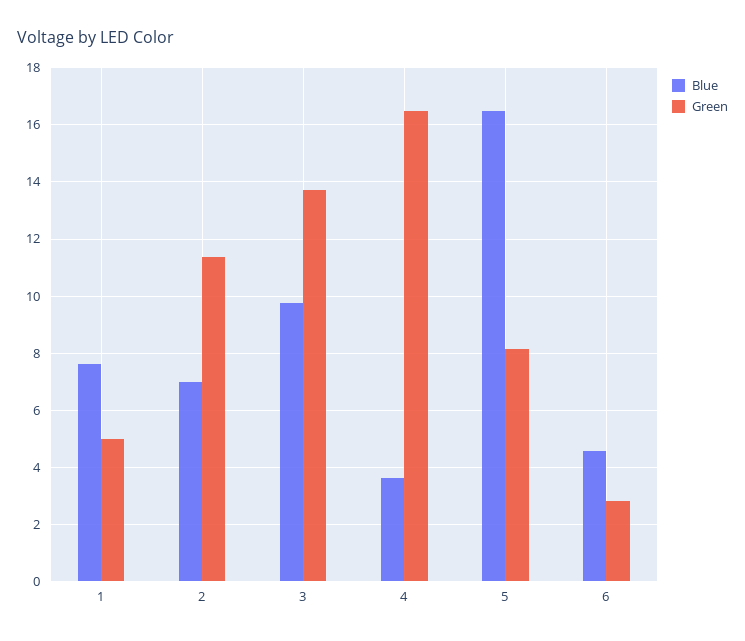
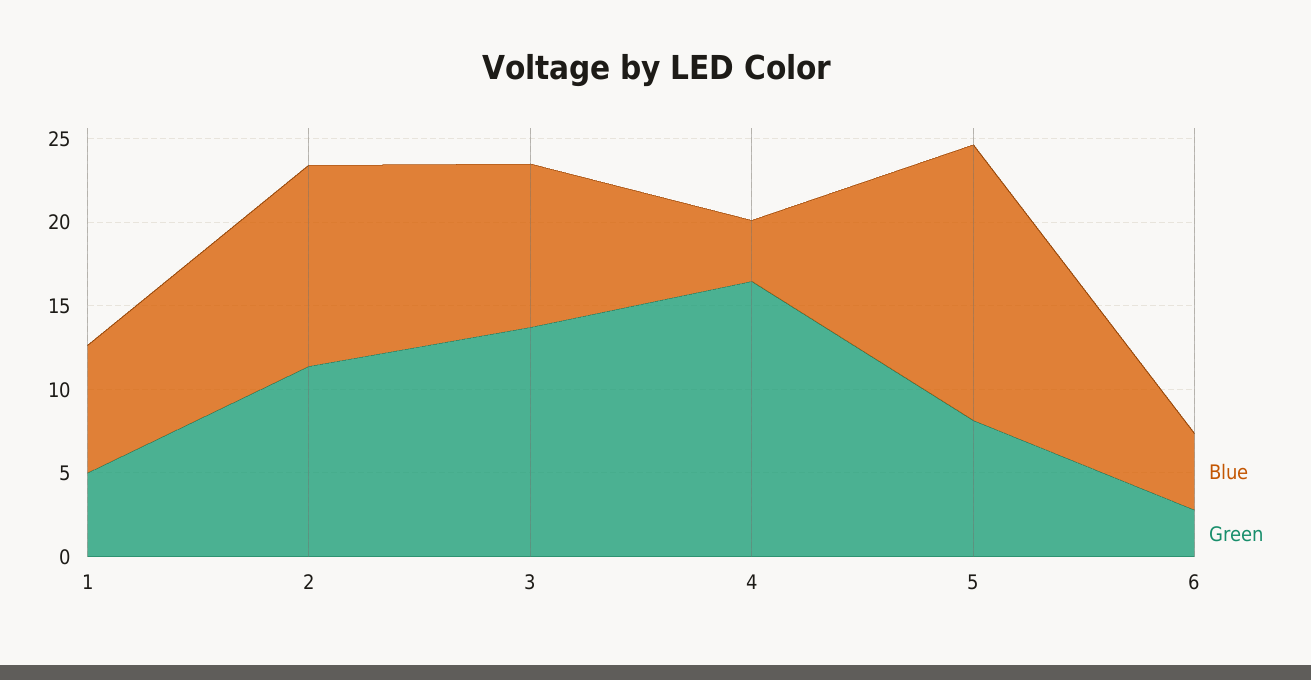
Blue, 2: 7 -> 12

